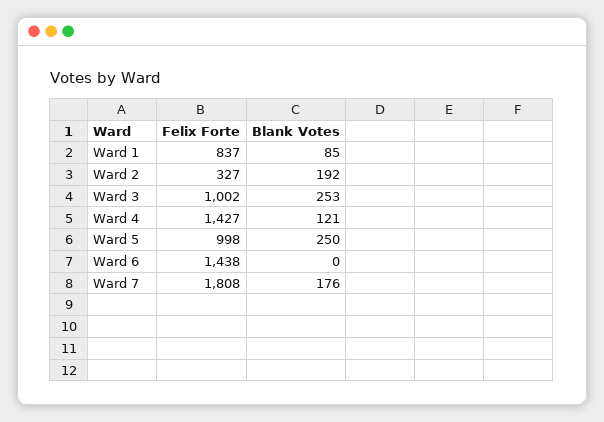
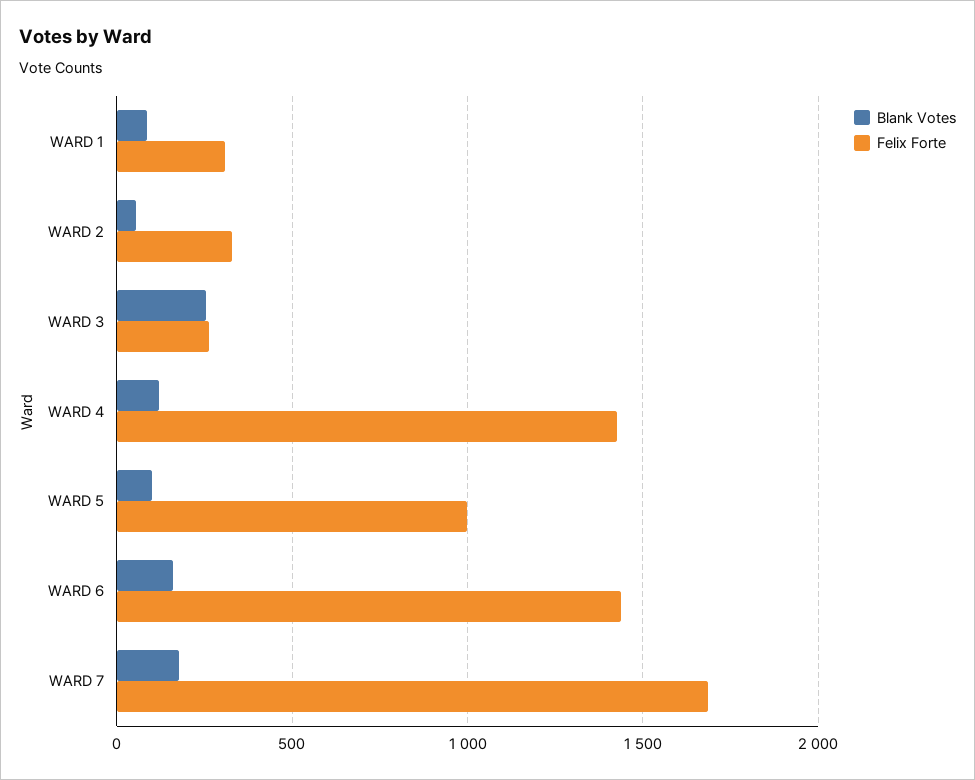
Felix Forte, Ward 1: 837 -> 300
Blank Votes, Ward 2: 192 -> 50
Felix Forte, Ward 3: 1002 -> 250
Blank Votes, Ward 5: 250 -> 100
Blank Votes, Ward 6: 0 -> 150
Felix Forte, Ward 7: 1808 -> 1700

